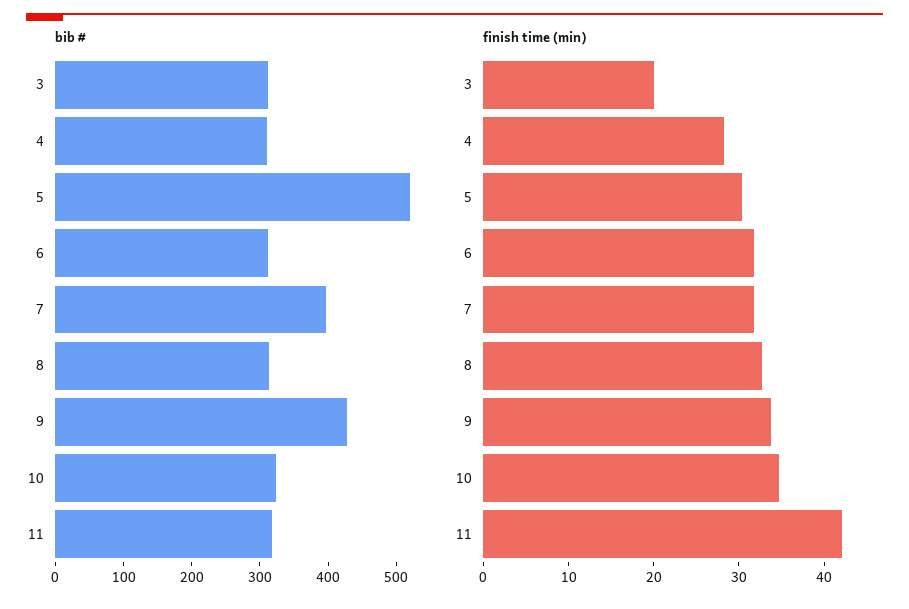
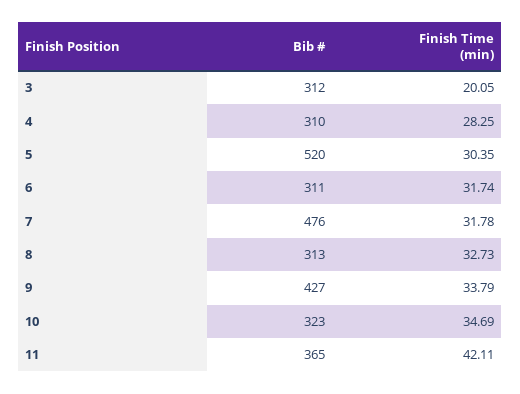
bib #, 7: 400 -> 476
bib #, 11: 320 -> 365

